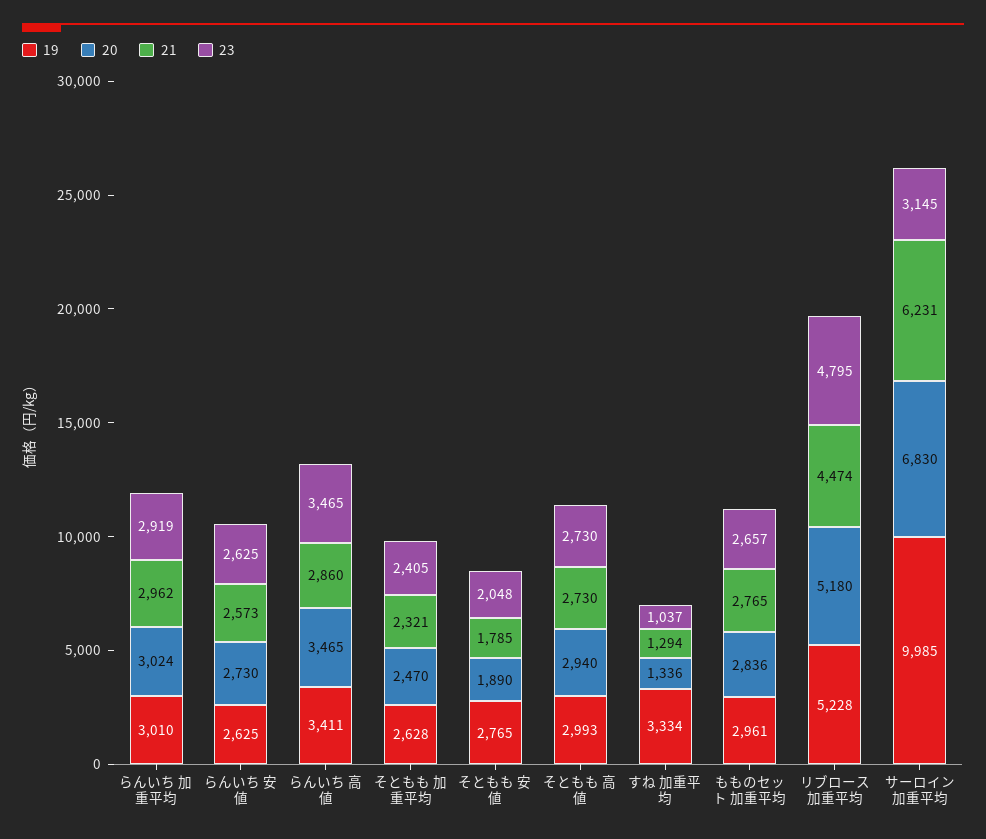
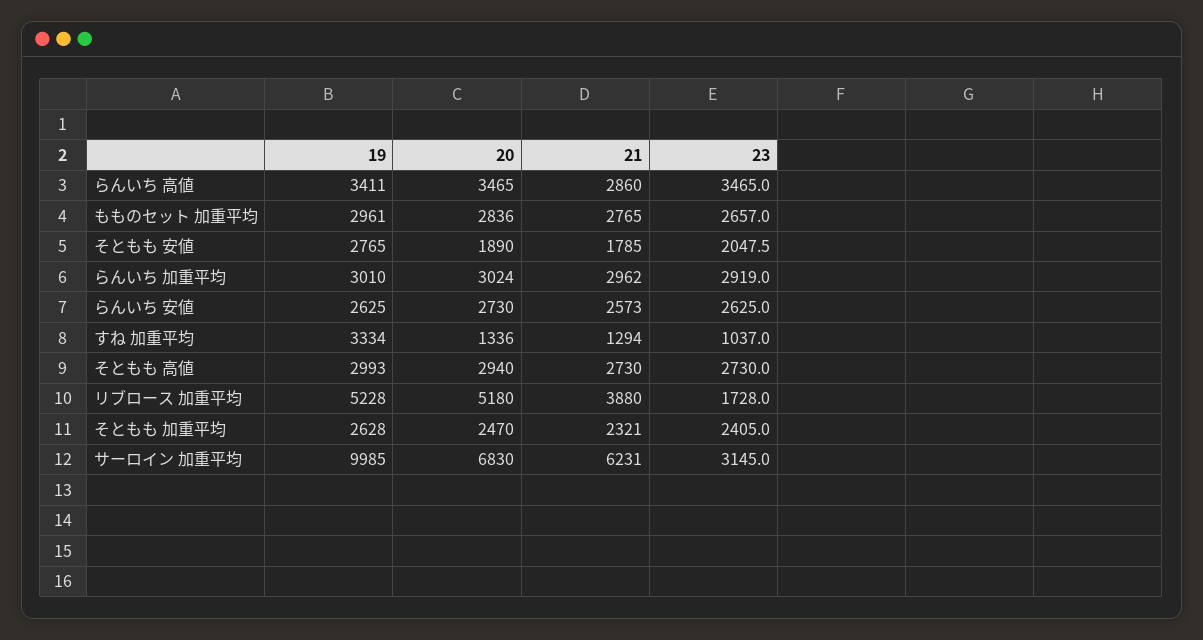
21, リブロース 加重平均: 4474 -> 3880
23, リブロース 加重平均: 4795 -> 1728

